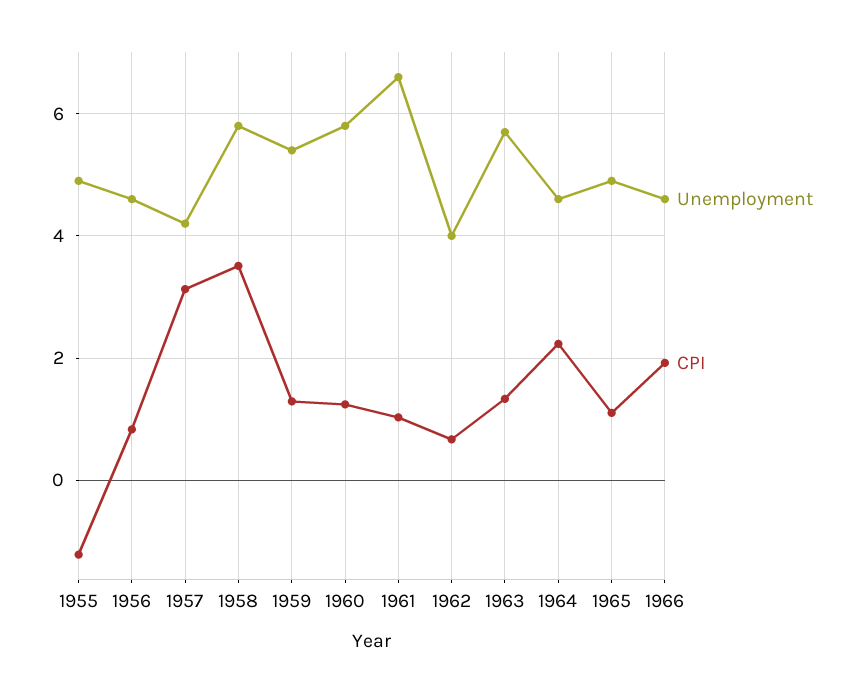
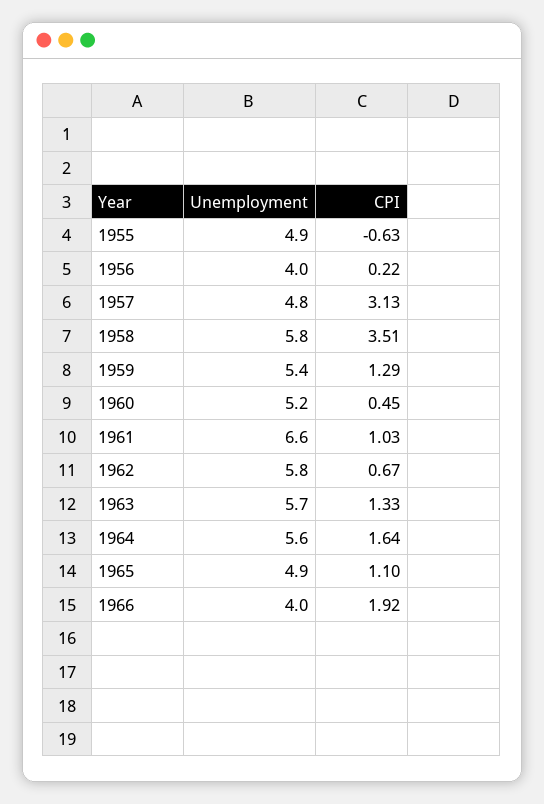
CPI, 1955: -1.2 -> -0.63
Unemployment, 1956: 4.6 -> 4
CPI, 1956: 0.8 -> 0.22
Unemployment, 1957: 4.2 -> 4.8
Unemployment, 1960: 5.8 -> 5.2
CPI, 1960: 1.2 -> 0.45
Unemployment, 1962: 4 -> 5.8
Unemployment, 1964: 4.6 -> 5.6
CPI, 1964: 2.2 -> 1.64
Unemployment, 1966: 4.6 -> 4

